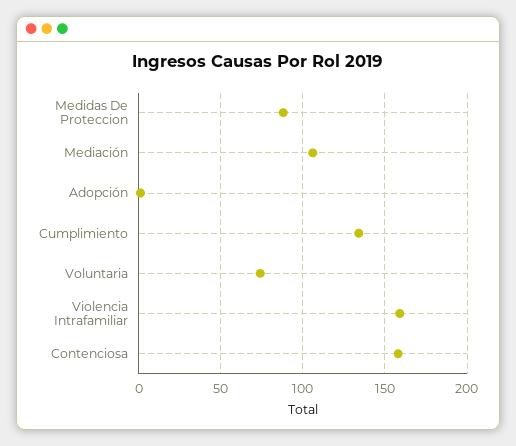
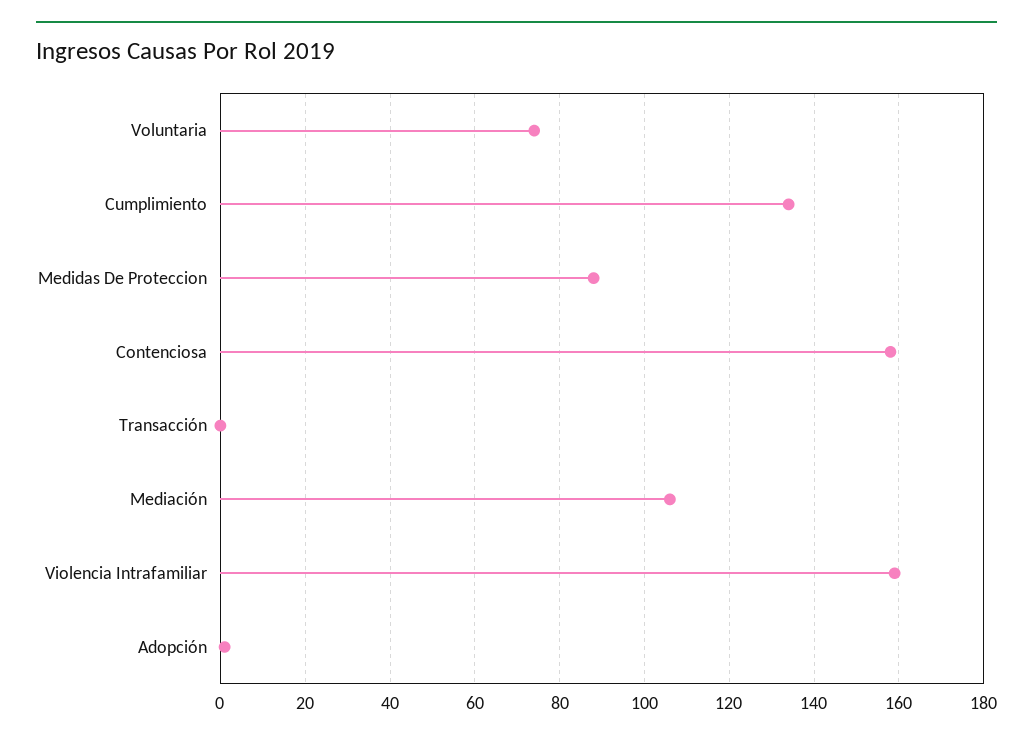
Transacción: none -> 0

